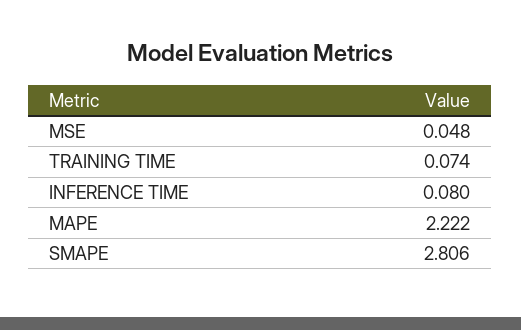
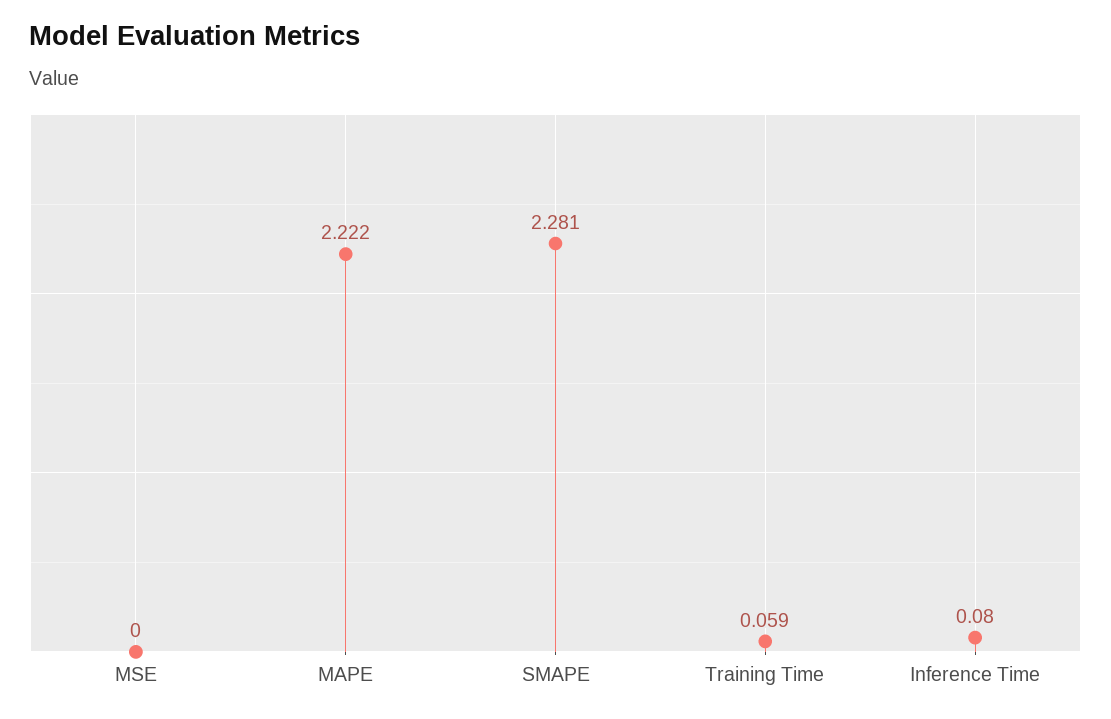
MSE: 0.048 -> 0
TRAINING TIME: 0.074 -> 0.059
SMAPE: 2.806 -> 2.281

